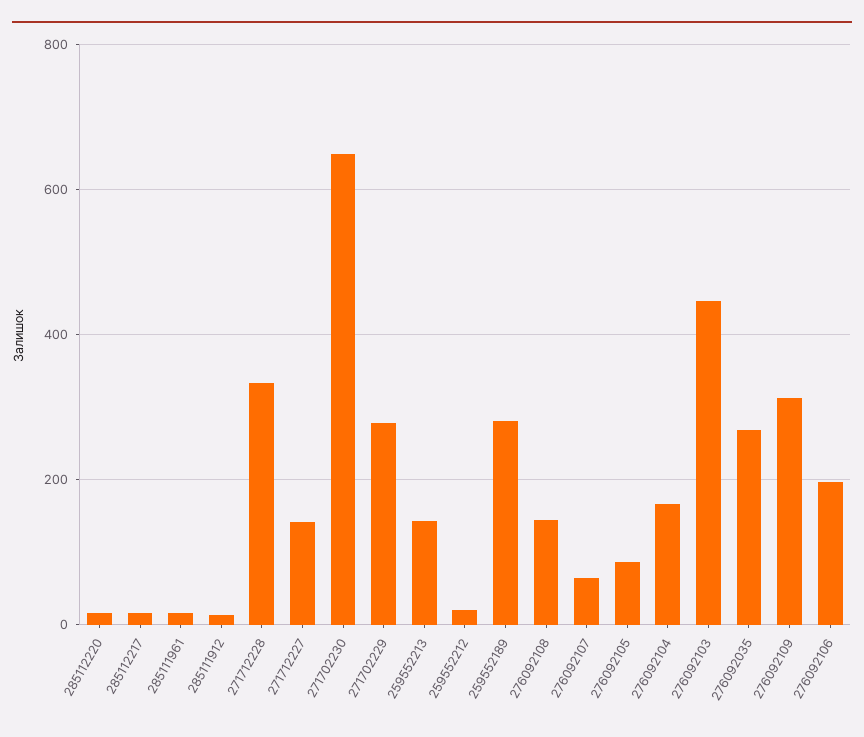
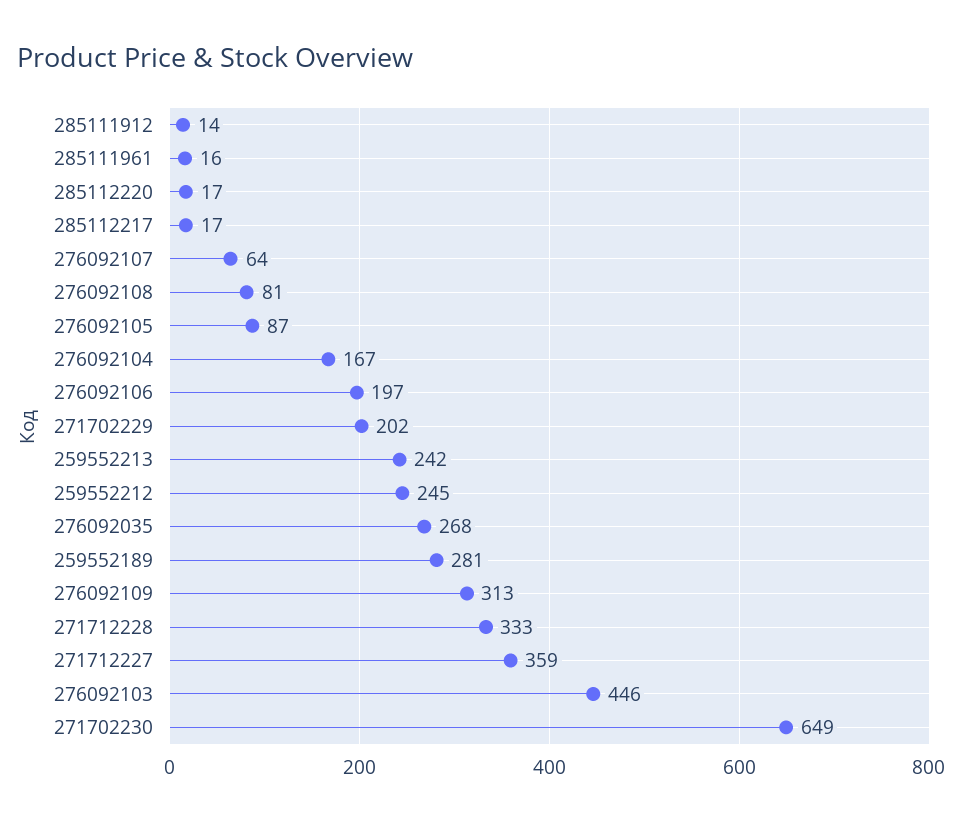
271712227: 140 -> 359
271702229: 280 -> 202
259552213: 140 -> 242
259552212: 20 -> 245
276092108: 140 -> 81

